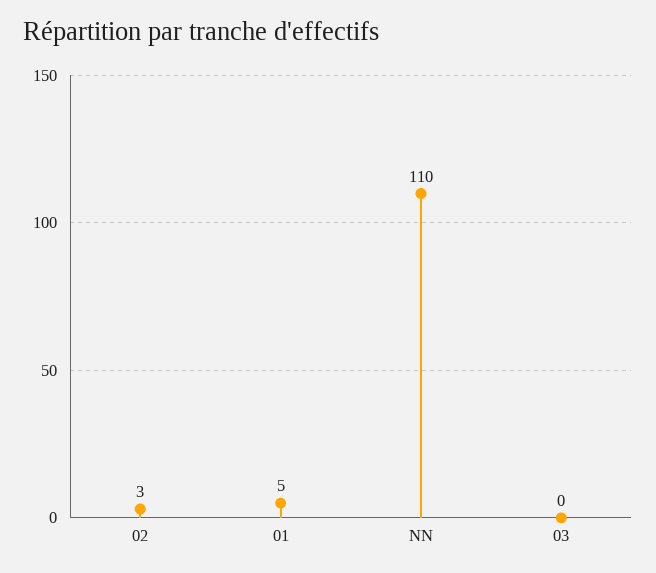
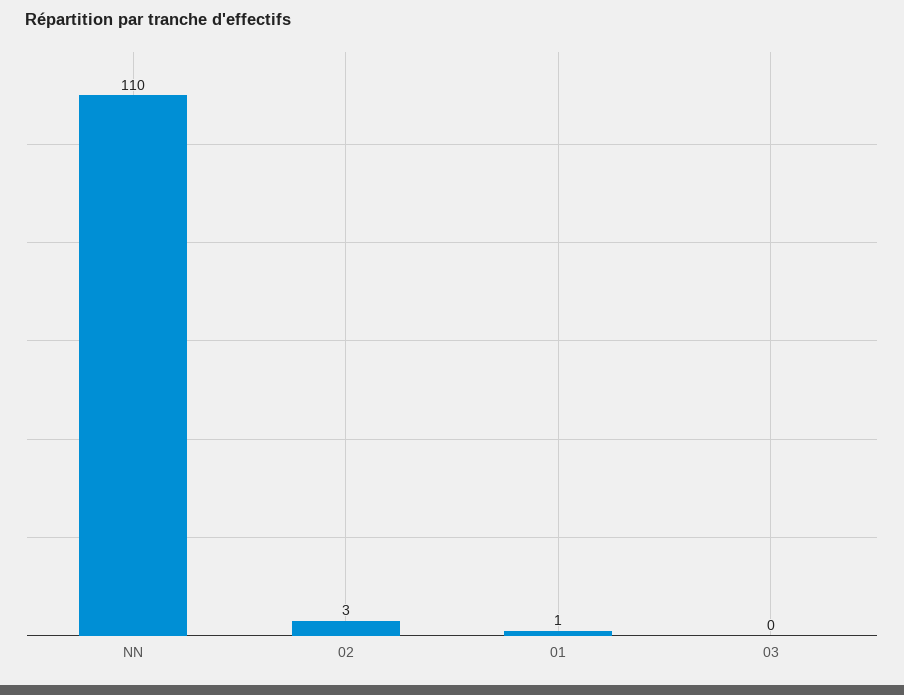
01: 5 -> 1

